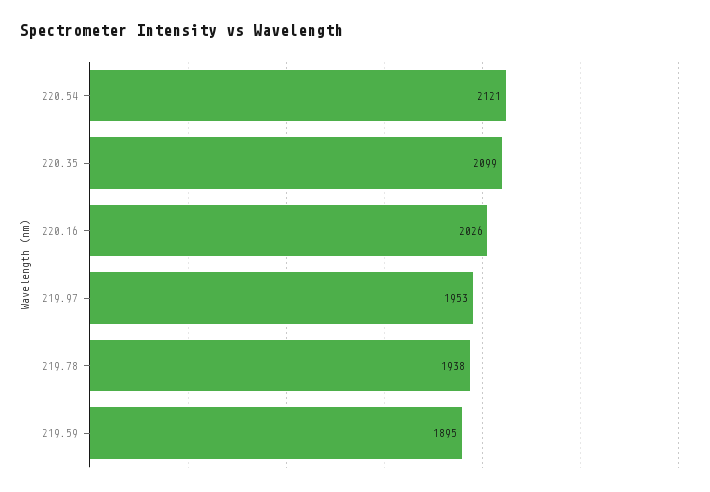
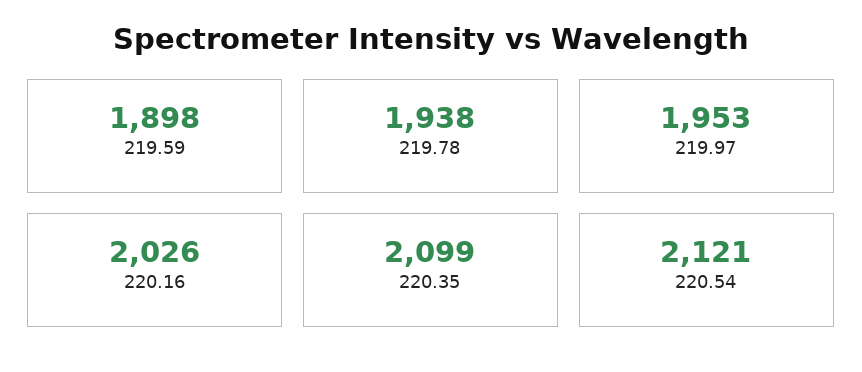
219.59: 1895 -> 1898

